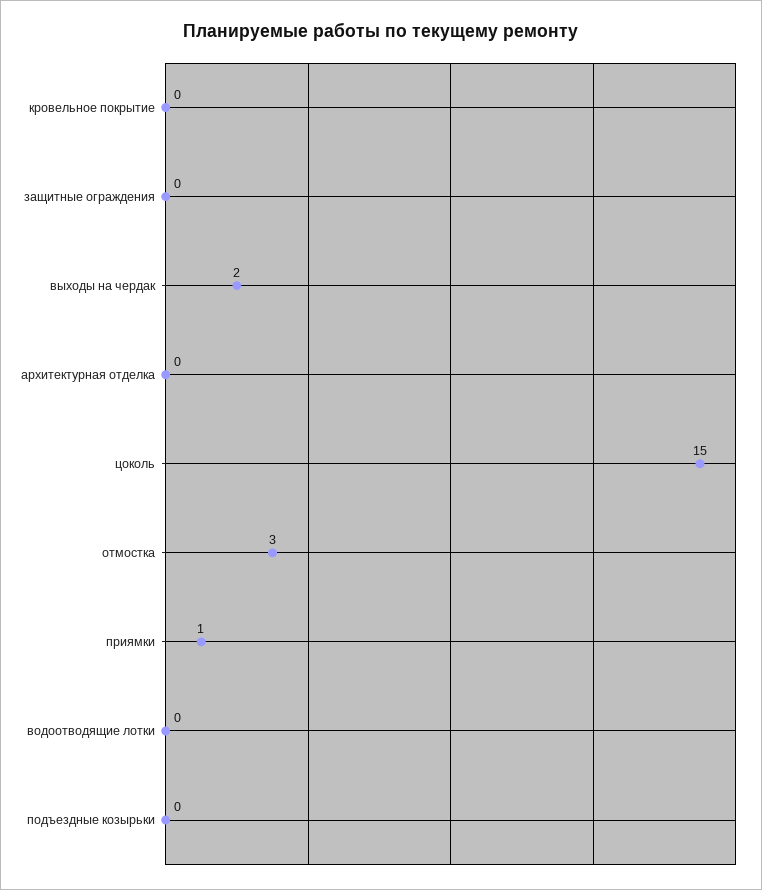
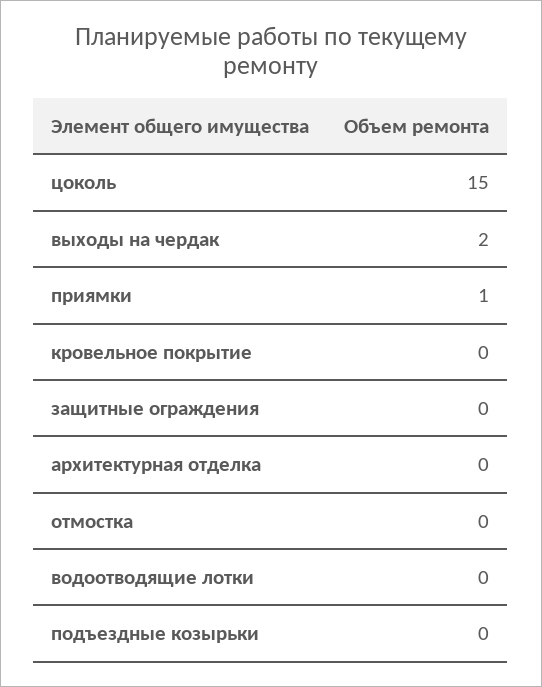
отмостка: 3 -> 0

